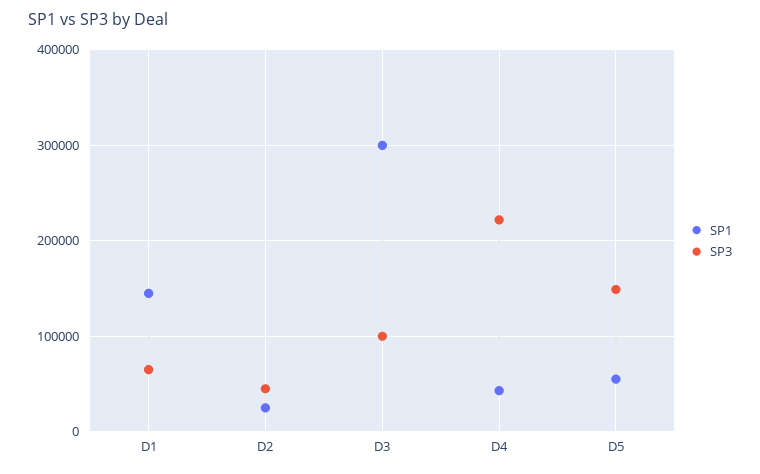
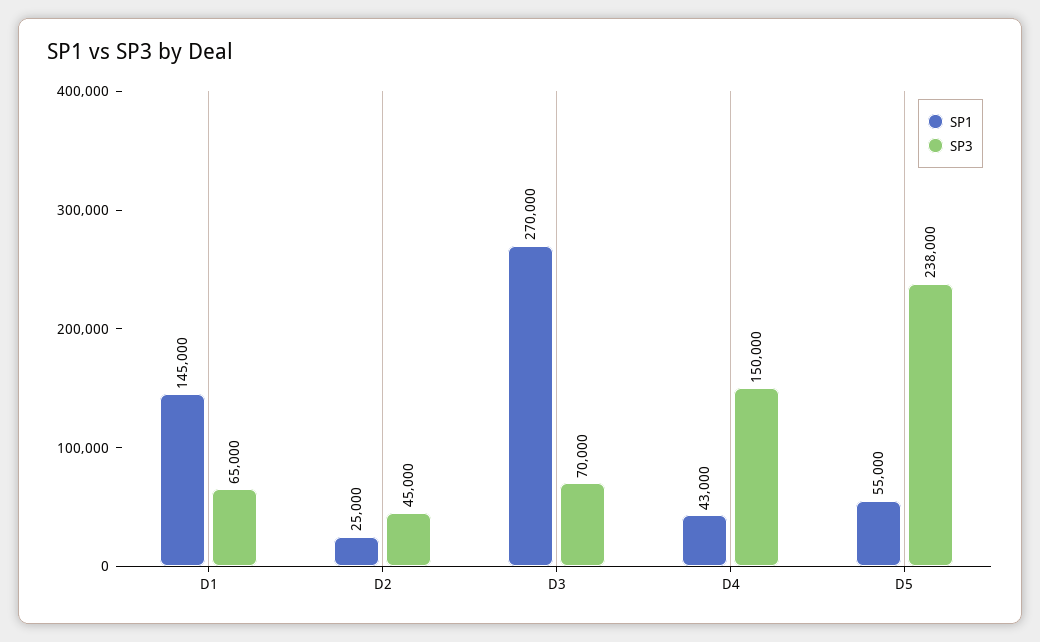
SP1, D3: 300000 -> 270000
SP3, D3: 100000 -> 70000
SP3, D4: 220000 -> 150000
SP3, D5: 150000 -> 238000

